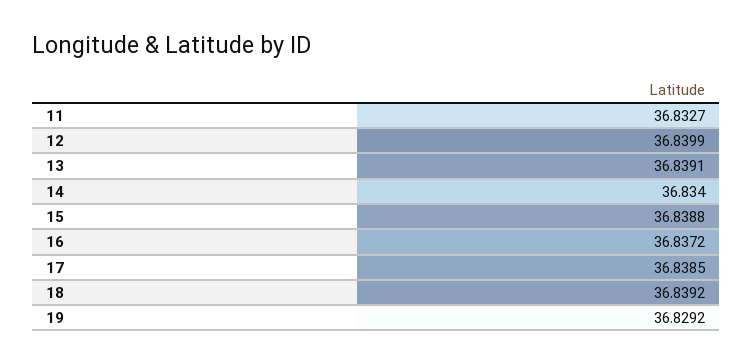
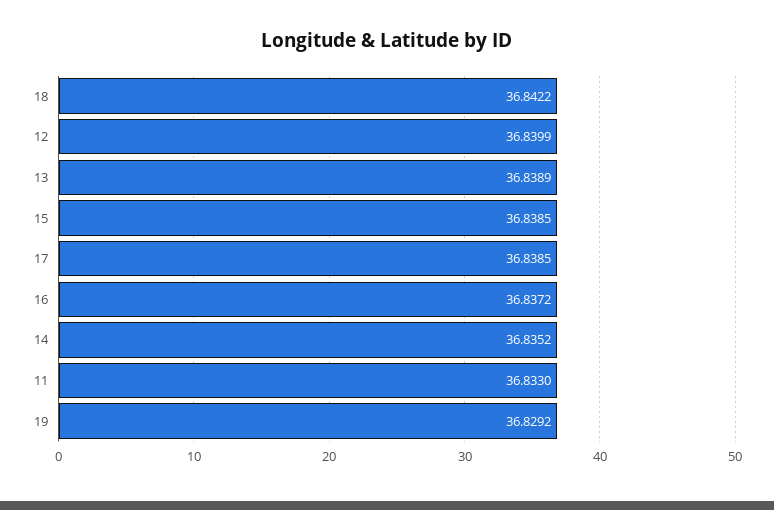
11: 36.8327 -> 36.833
13: 36.8391 -> 36.8389
14: 36.834 -> 36.8352
15: 36.8388 -> 36.8385
18: 36.8392 -> 36.8422

